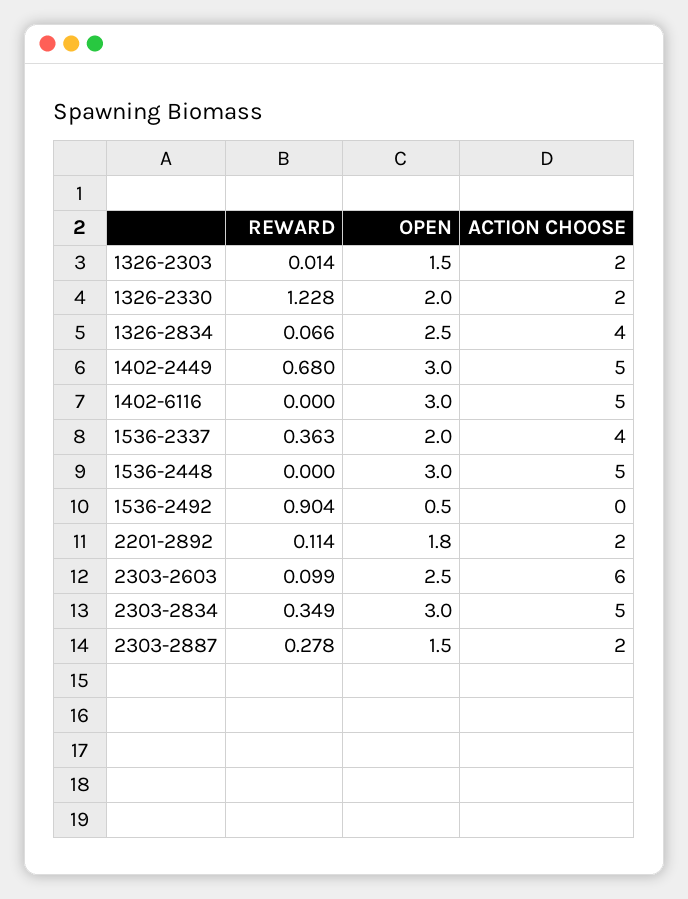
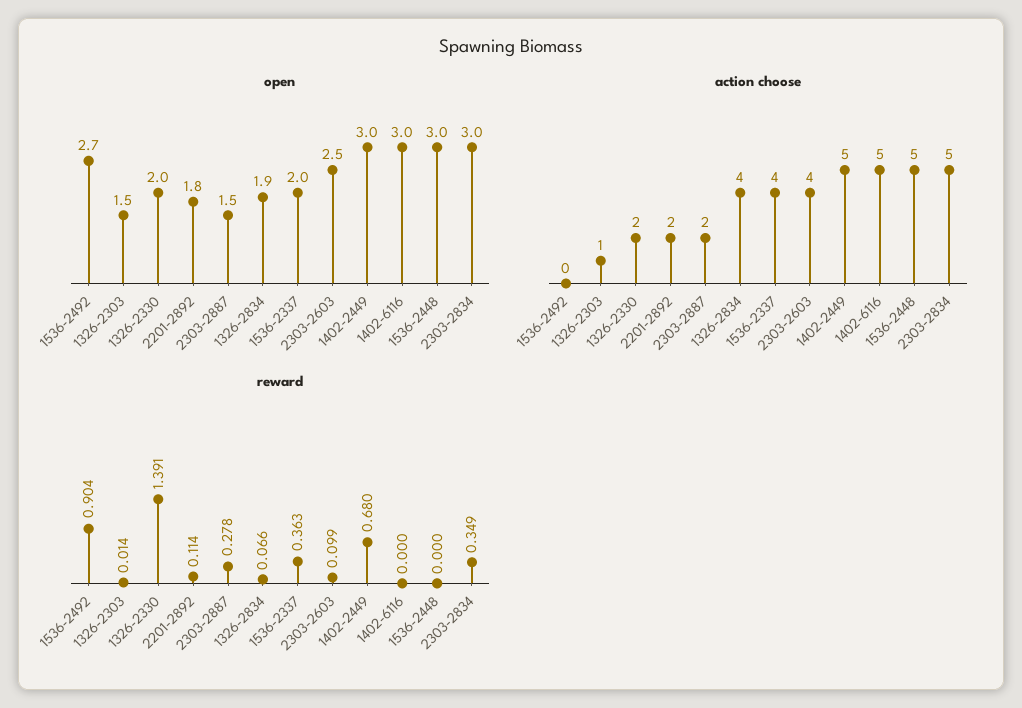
ACTION CHOOSE, 1326-2303: 2 -> 1
REWARD, 1326-2330: 1.228 -> 1.391
OPEN, 1326-2834: 2.5 -> 1.9
OPEN, 1536-2492: 0.5 -> 2.7
ACTION CHOOSE, 2303-2603: 6 -> 4

